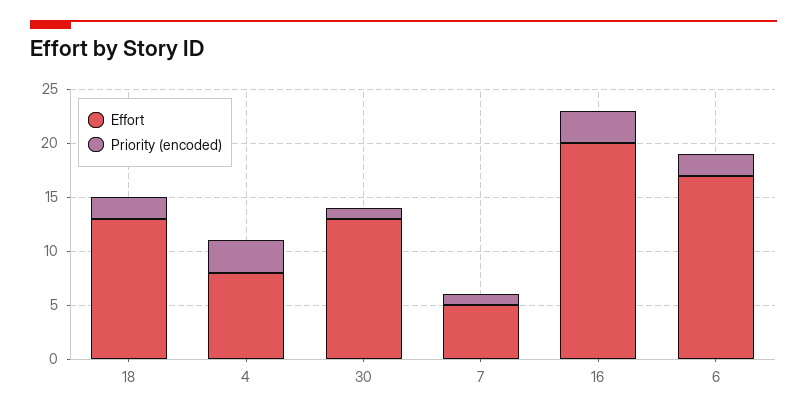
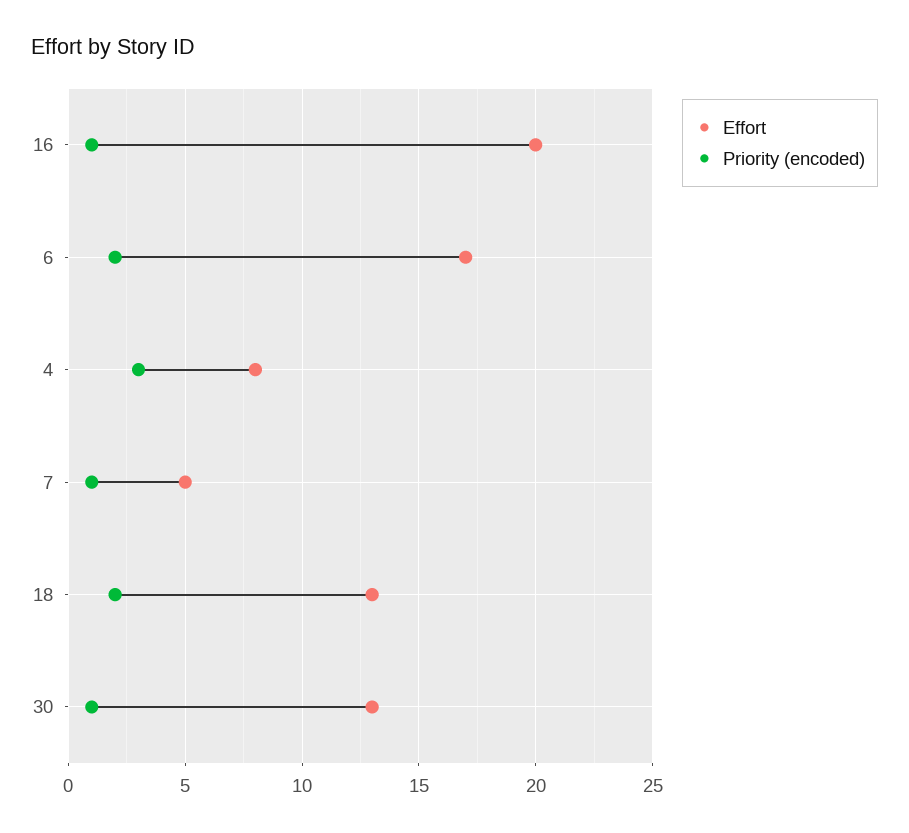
Priority (encoded), 16: 3 -> 1

